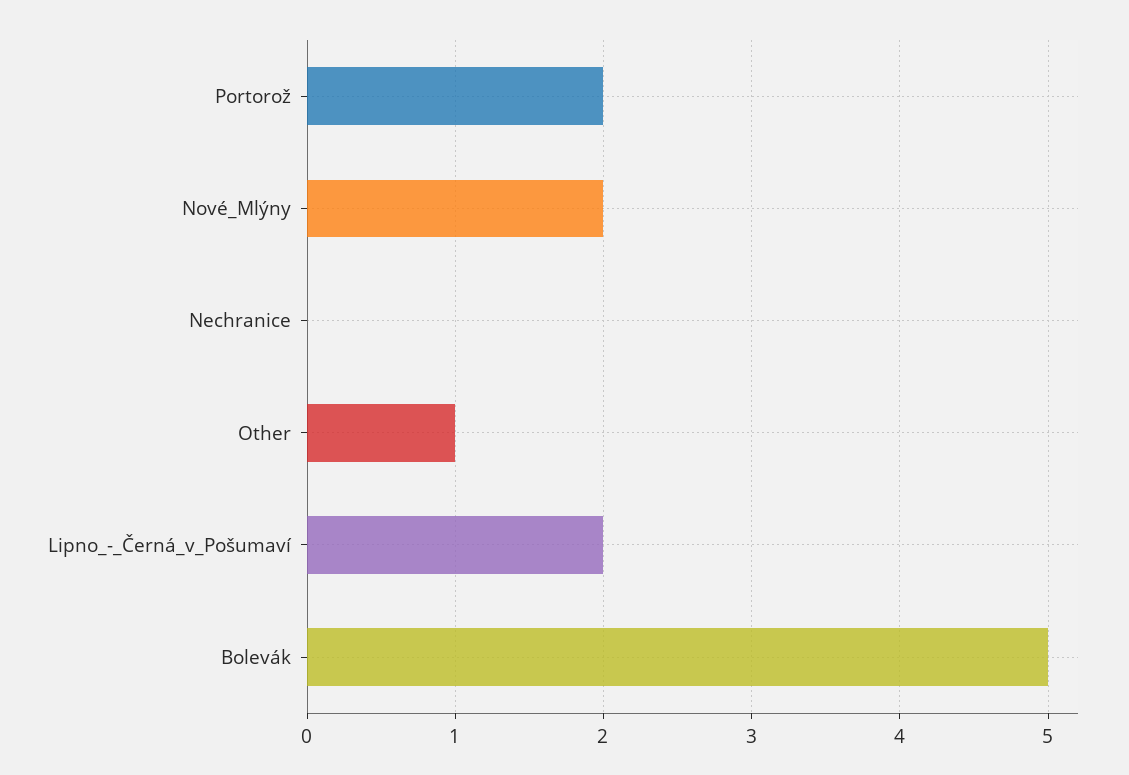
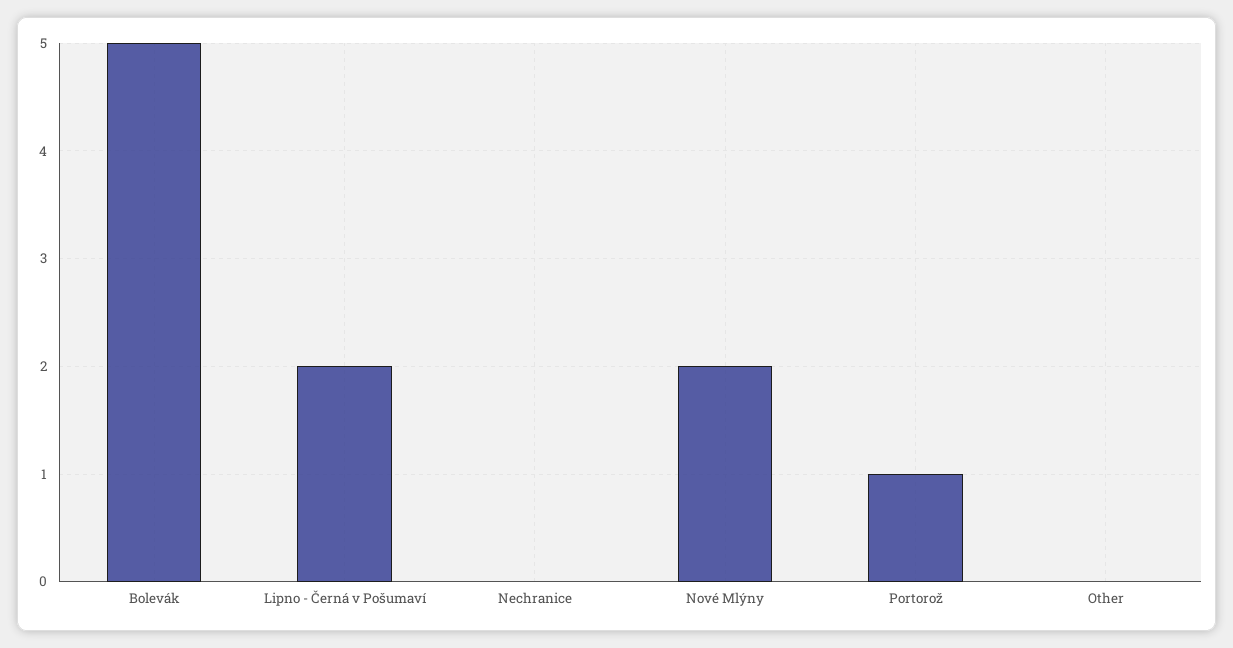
Portorož: 2 -> 1
Other: 1 -> 0

